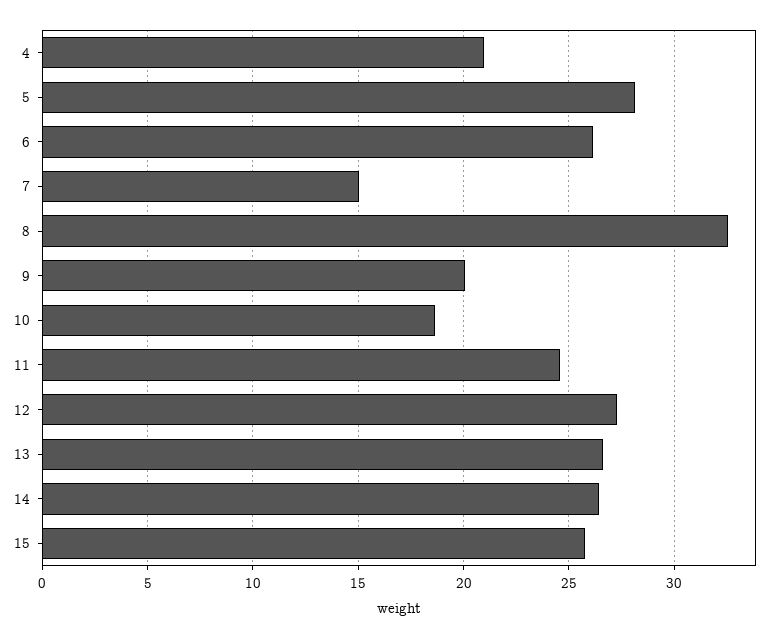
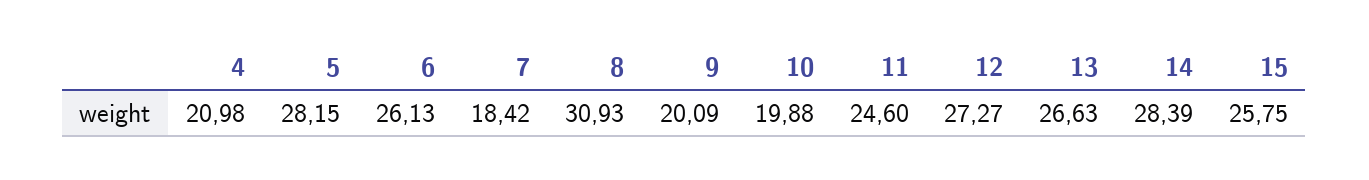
7: 15 -> 18.42
8: 32.5 -> 30.93
10: 18.5 -> 19.88
14: 26.5 -> 28.39

